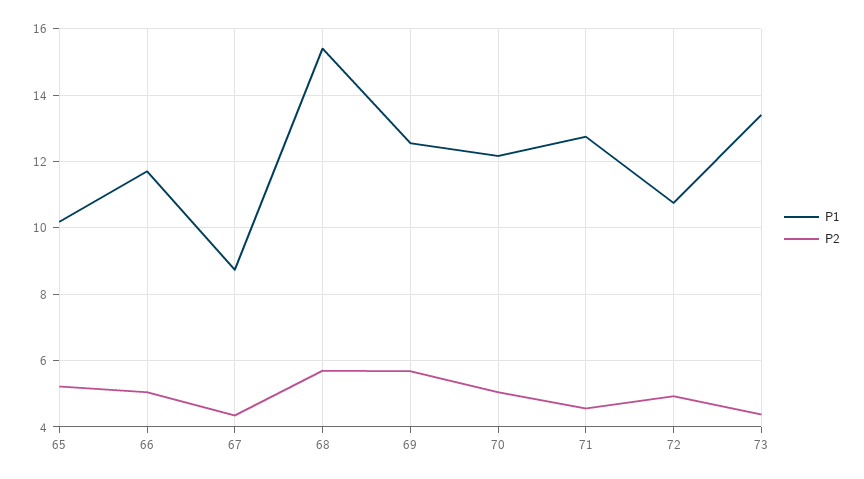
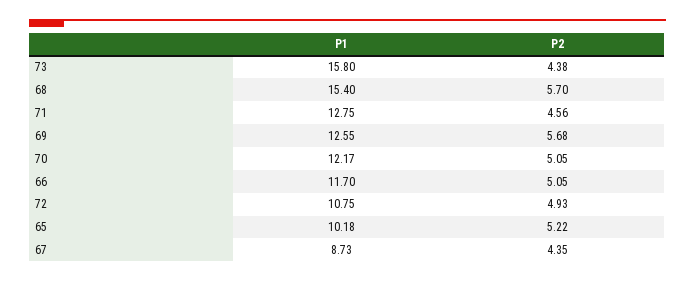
P1, 73: 13.4 -> 15.8

